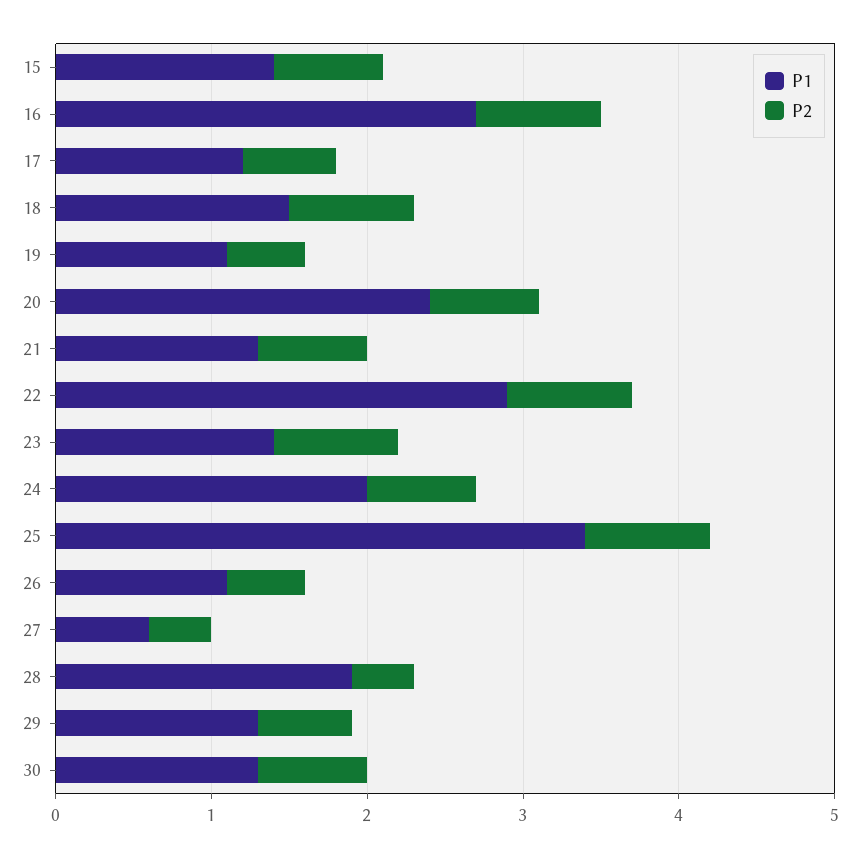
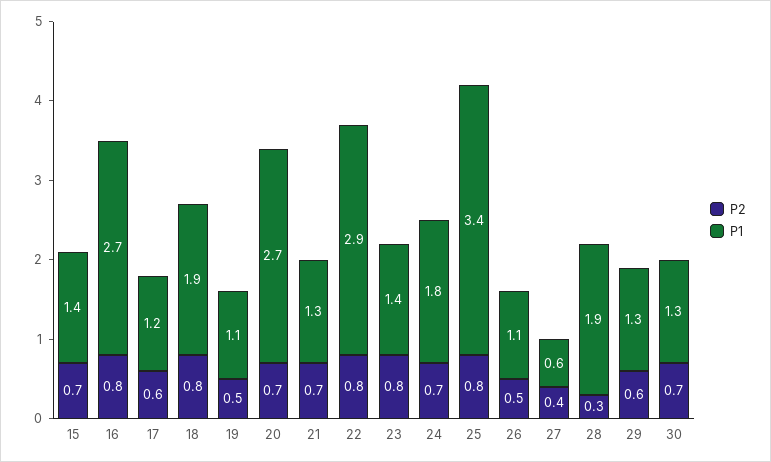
P1, 18: 1.5 -> 1.9
P1, 20: 2.4 -> 2.7
P1, 24: 2 -> 1.8
P2, 28: 0.4 -> 0.3

